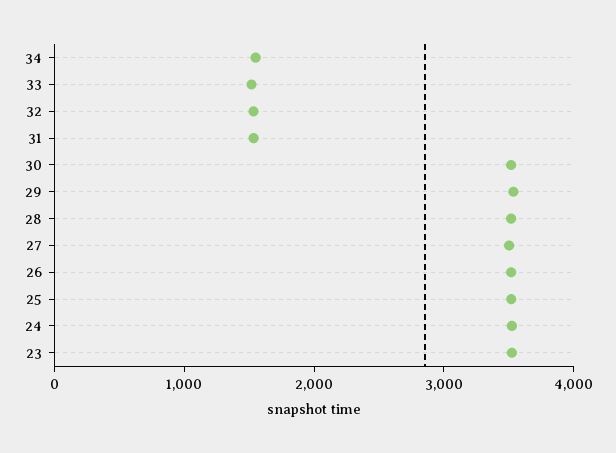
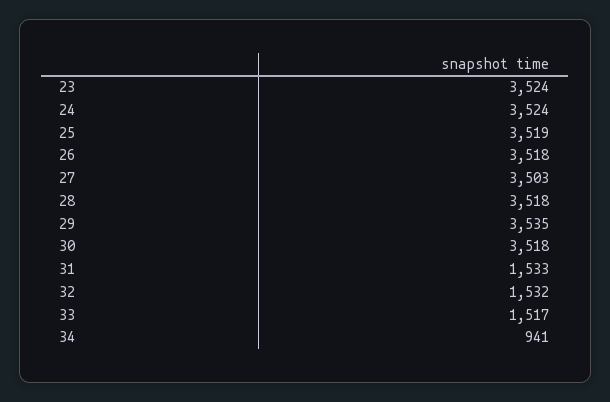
34: 1600 -> 941

